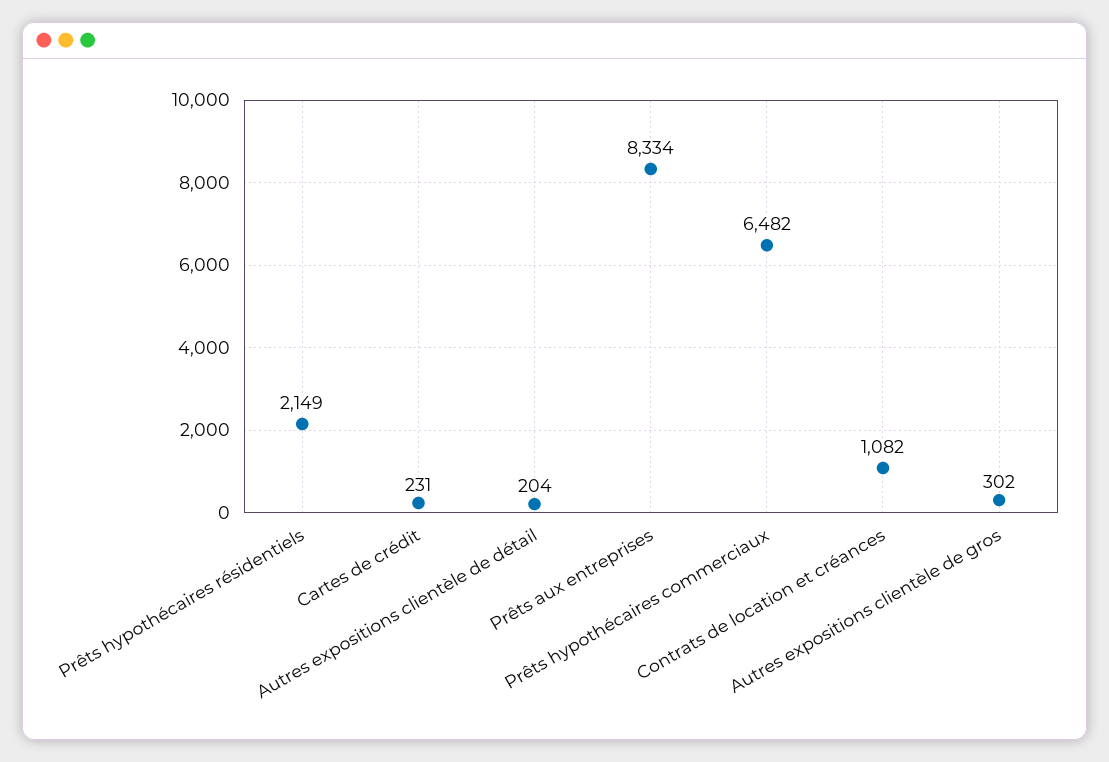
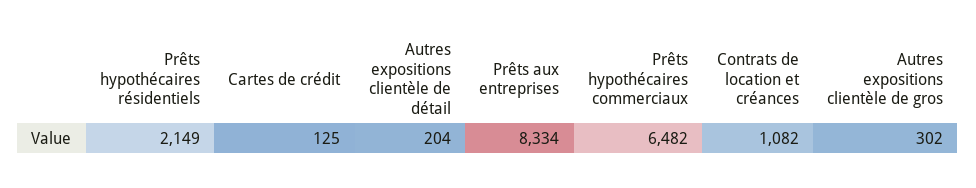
Cartes de crédit: 231 -> 125

